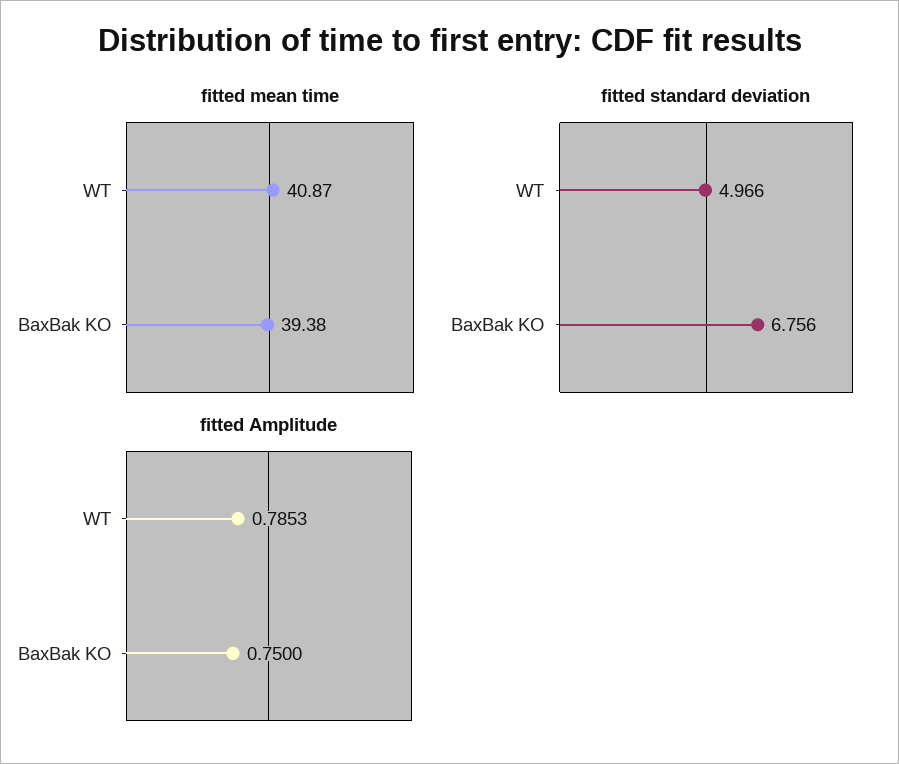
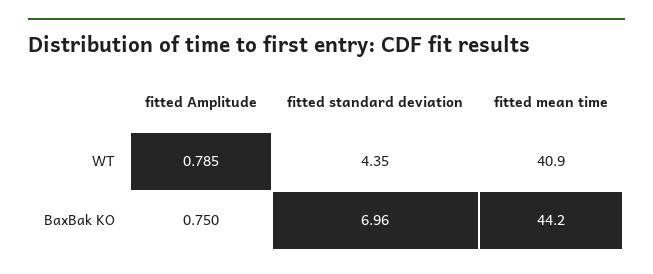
fitted mean time, BaxBak KO: 39.38 -> 44.2
fitted standard deviation, WT: 4.966 -> 4.35
fitted standard deviation, BaxBak KO: 6.756 -> 6.96

